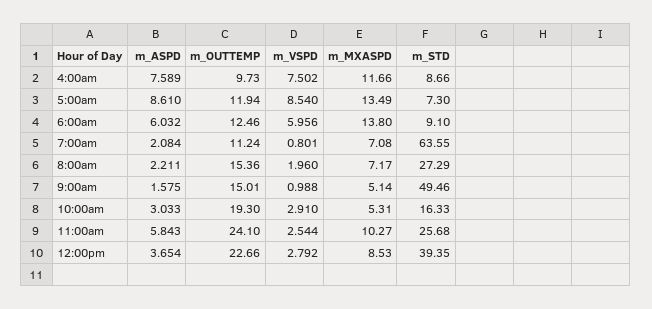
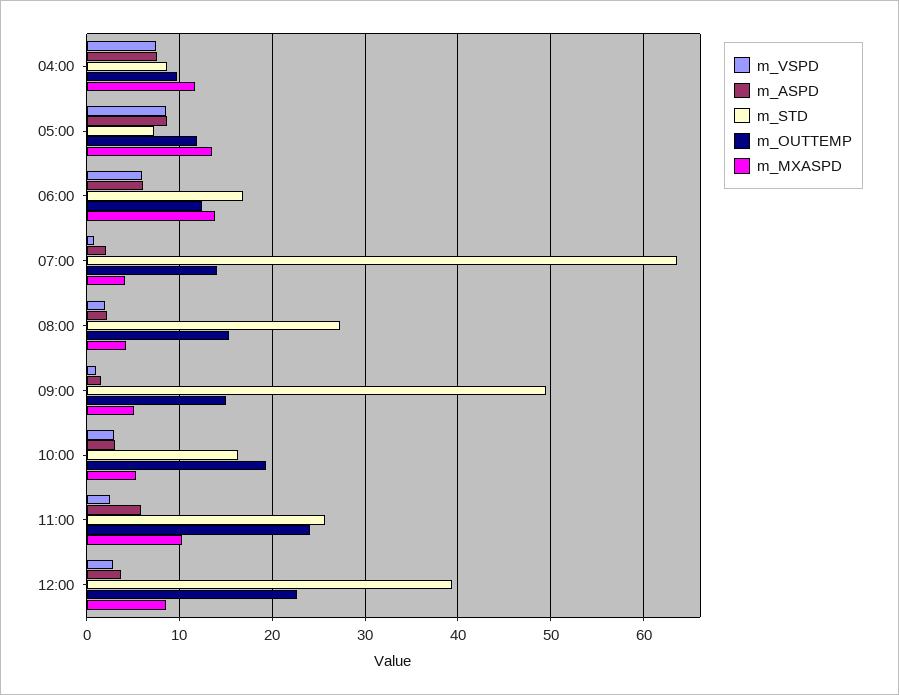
m_STD, 6:00am: 9.1 -> 17
m_OUTTEMP, 7:00am: 11.24 -> 14
m_MXASPD, 7:00am: 7.08 -> 4
m_MXASPD, 8:00am: 7.17 -> 4

